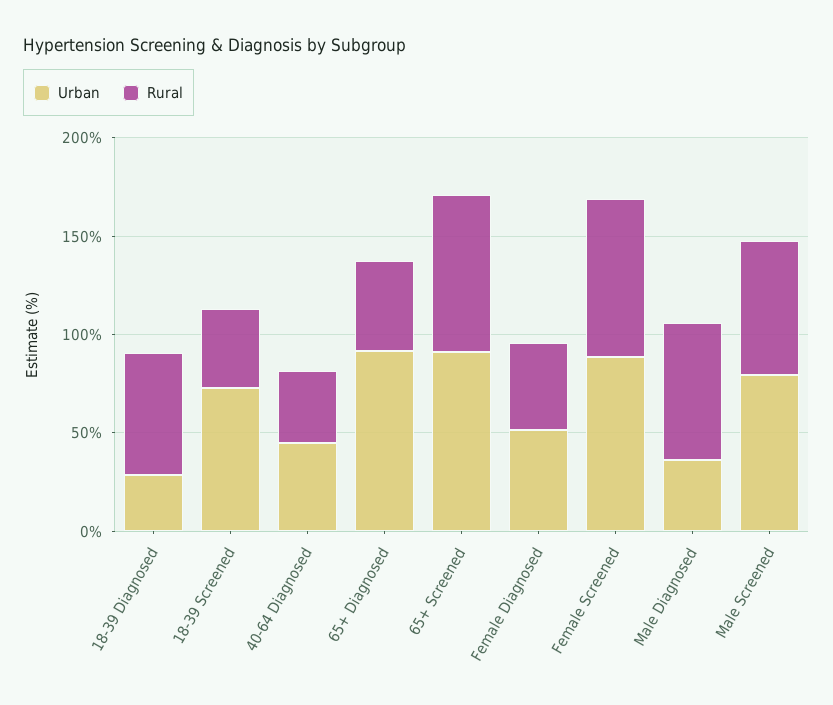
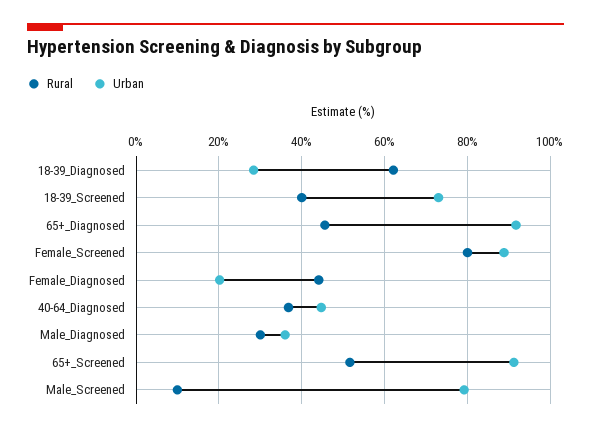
Rural, 65+ Screened: 80 -> 52
Urban, Female Diagnosed: 50 -> 20
Rural, Male Diagnosed: 70 -> 30
Rural, Male Screened: 70 -> 10

